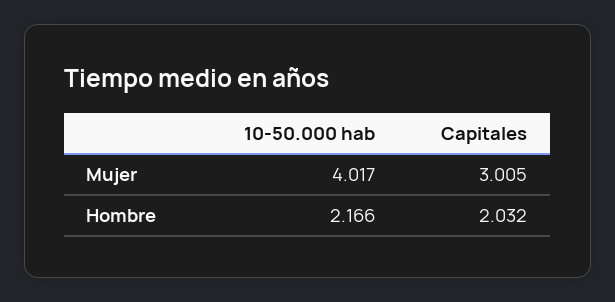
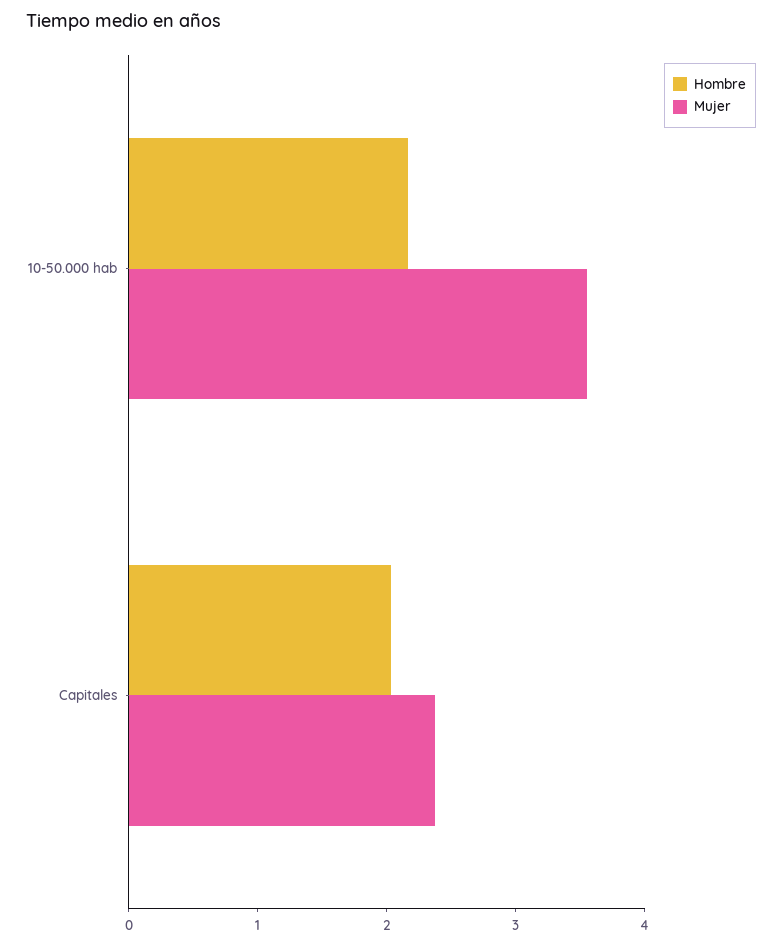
Mujer, 10-50.000 hab: 4.017 -> 3.6
Mujer, Capitales: 3.005 -> 2.4

